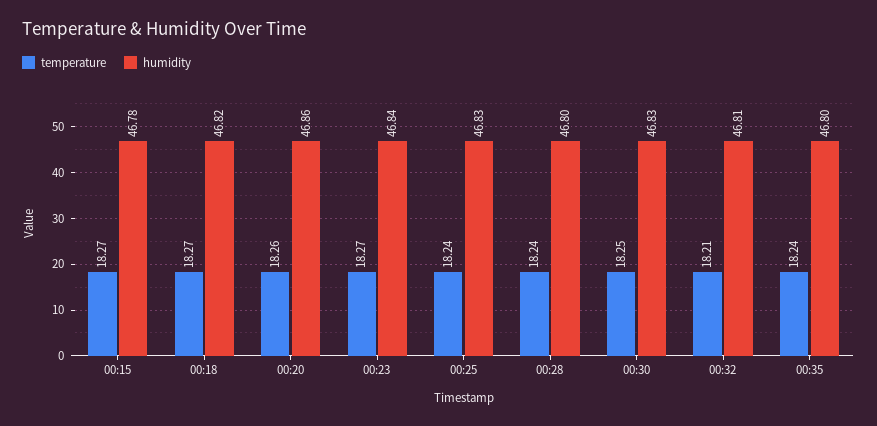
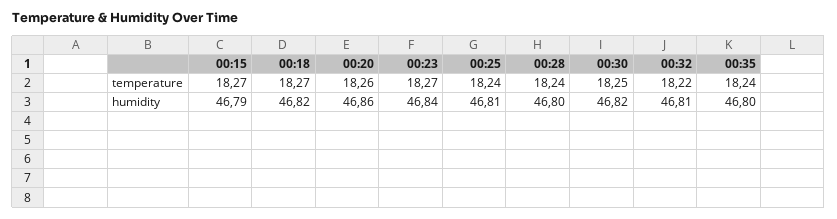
humidity, 00:15: 46.78 -> 46.79
humidity, 00:25: 46.83 -> 46.81
humidity, 00:30: 46.83 -> 46.82
temperature, 00:32: 18.21 -> 18.22

